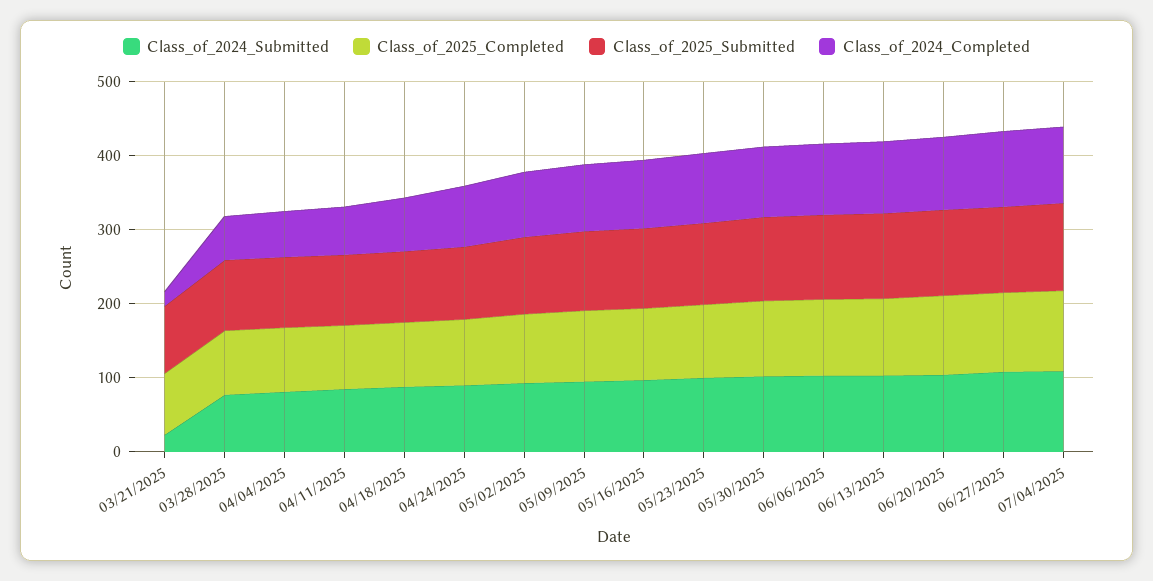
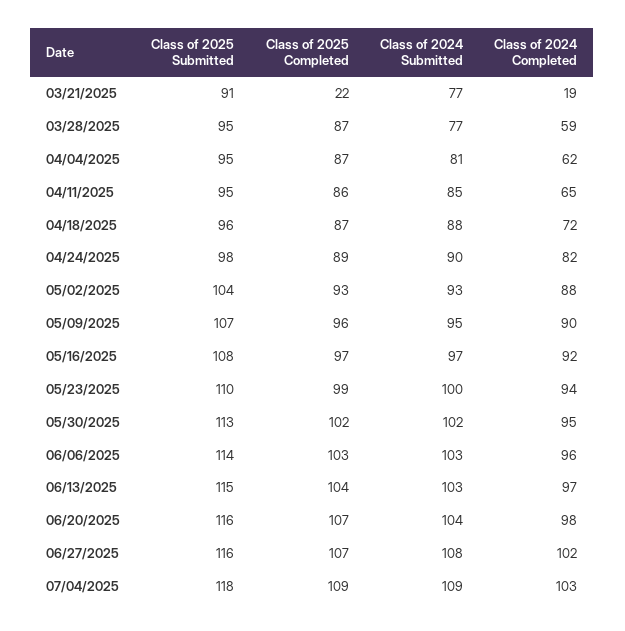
Class_of_2024_Submitted, 03/21/2025: 20 -> 77
Class_of_2025_Completed, 03/21/2025: 80 -> 22

